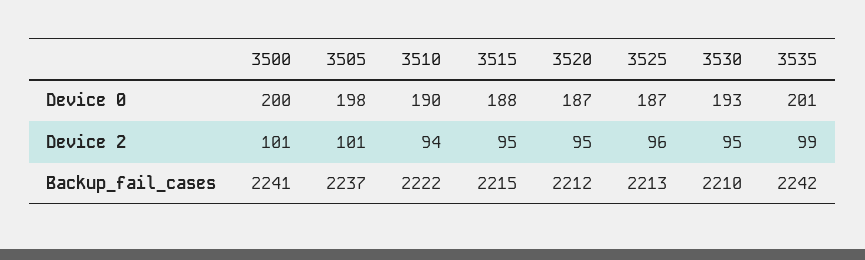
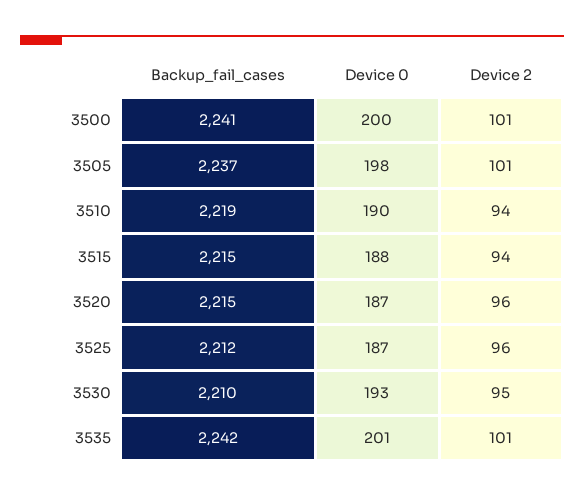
3515, Device 2: 95 -> 94
3520, Device 2: 95 -> 96
3535, Device 2: 99 -> 101
3510, Backup_fail_cases: 2222 -> 2219
3520, Backup_fail_cases: 2212 -> 2215
3525, Backup_fail_cases: 2213 -> 2212

